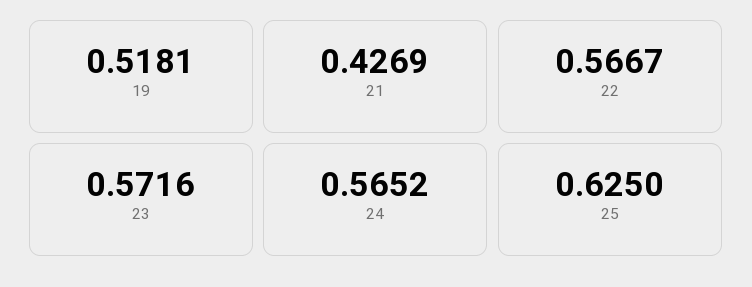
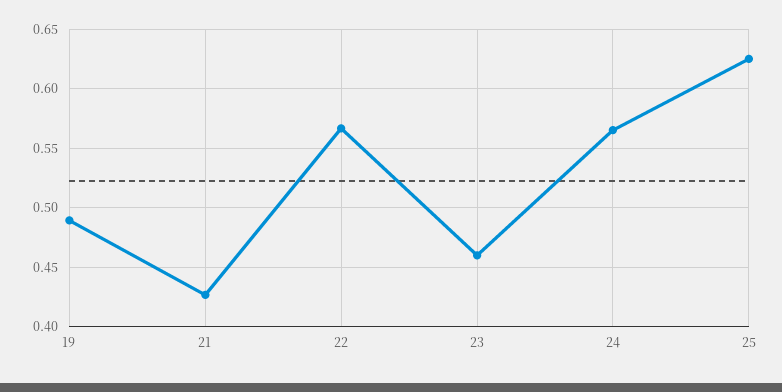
19: 0.5181 -> 0.49
23: 0.5716 -> 0.46

